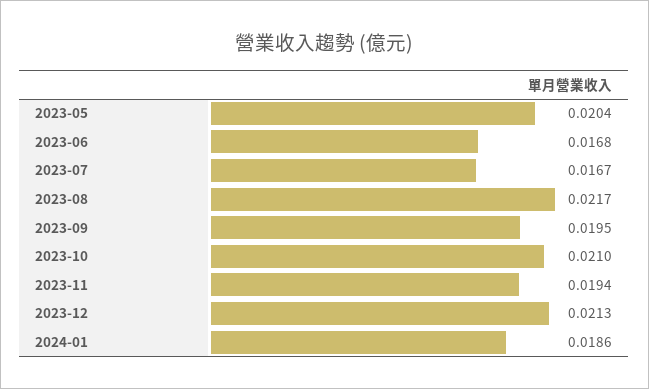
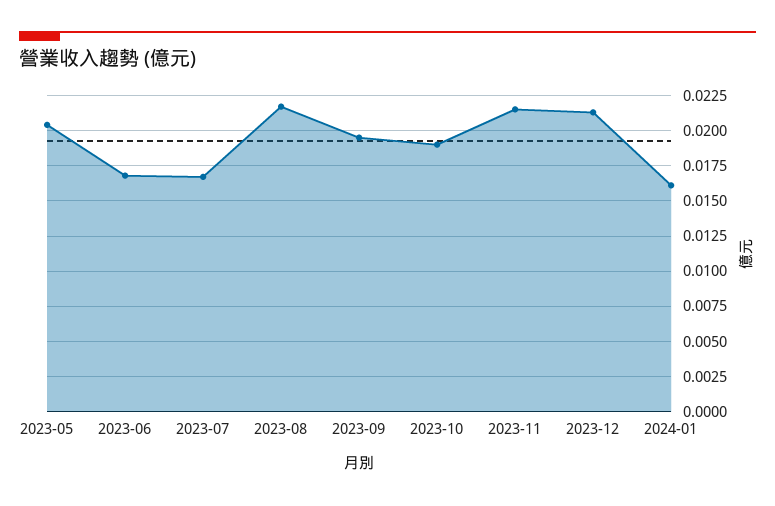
2023-10: 0.021 -> 0.019
2023-11: 0.0194 -> 0.0215
2024-01: 0.0186 -> 0.016

